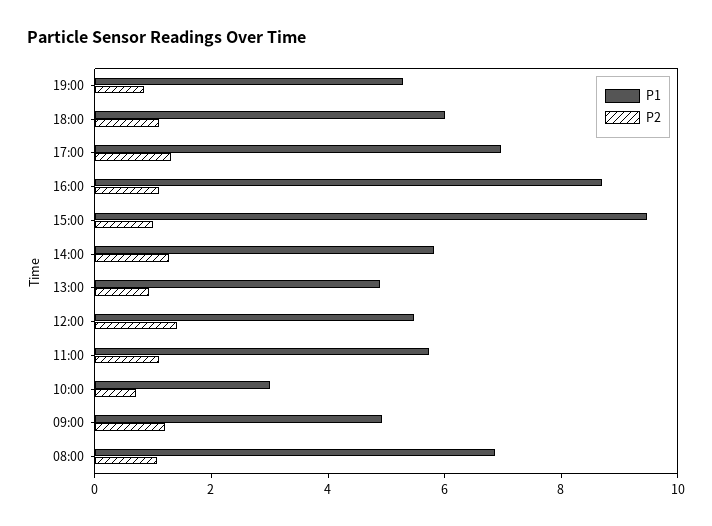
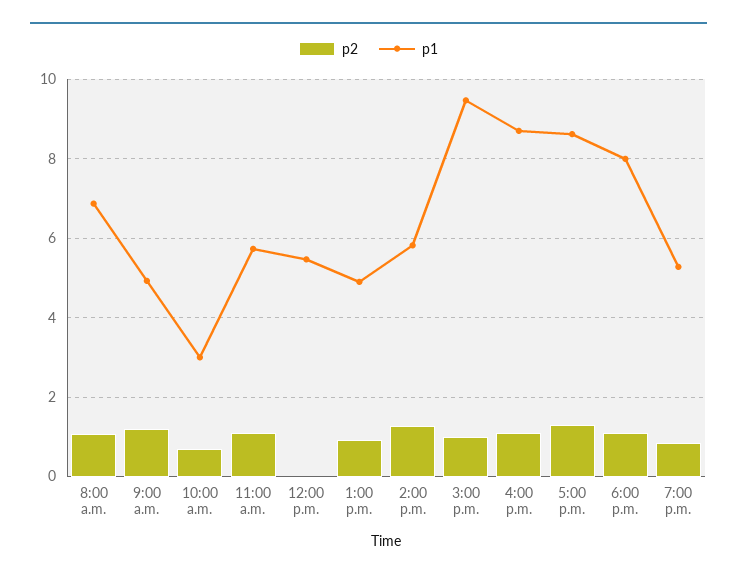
P1, 18:00: 6 -> 8
P1, 17:00: 7 -> 8.6
P2, 12:00: 1.5 -> 0

